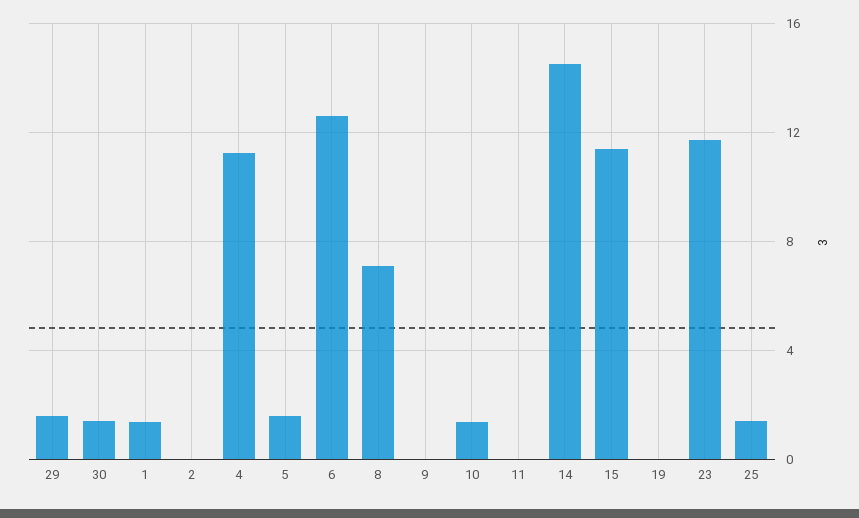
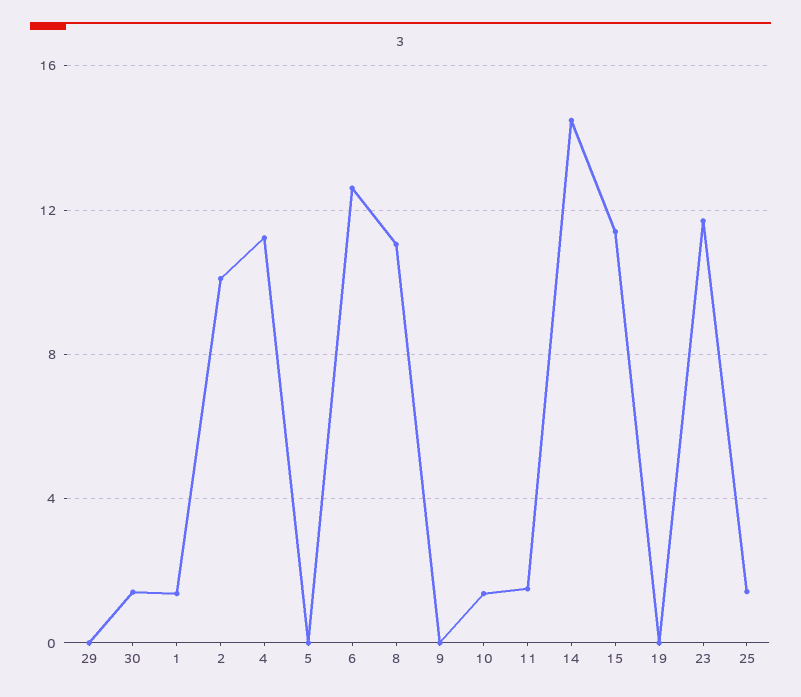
29: 1.5 -> 0
2: 0 -> 10
5: 1.5 -> 0
8: 7 -> 11
11: 0 -> 1.5

